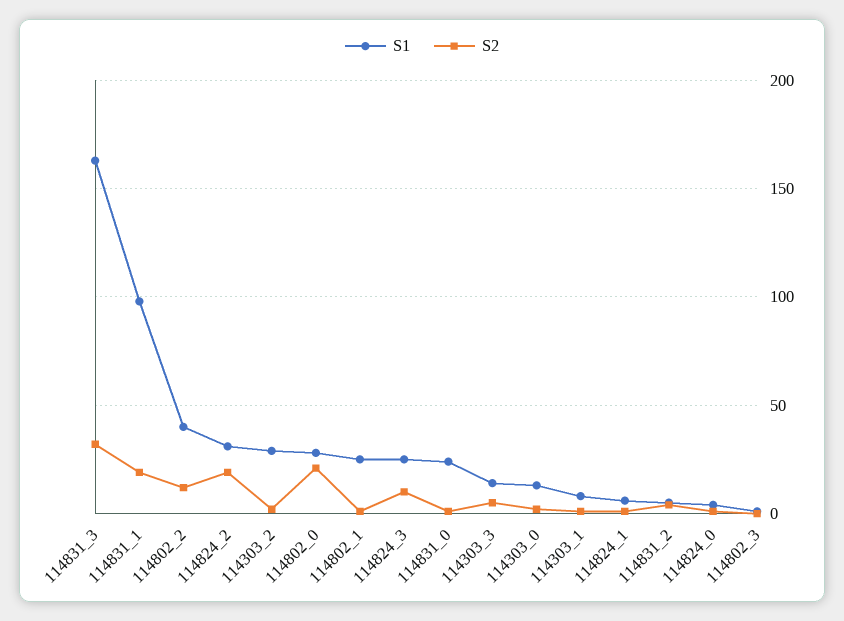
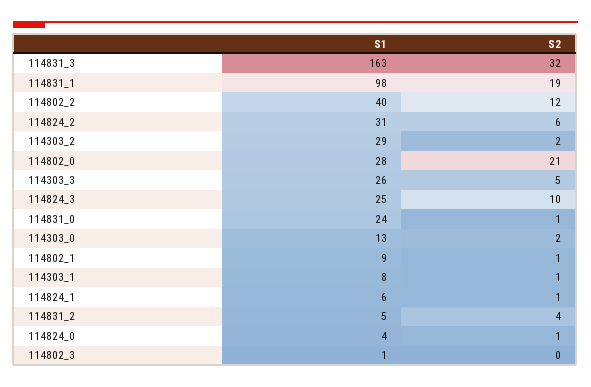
S2, 114824_2: 20 -> 6
S1, 114802_1: 25 -> 9
S1, 114303_3: 15 -> 26

